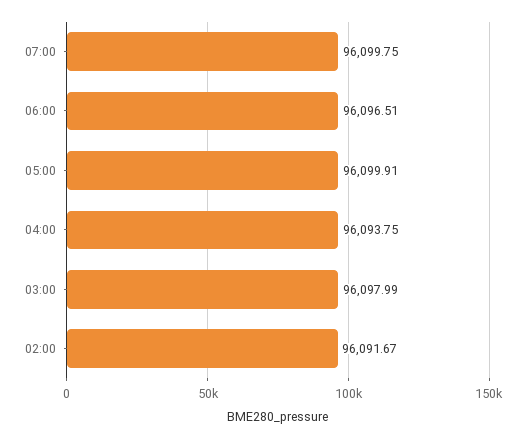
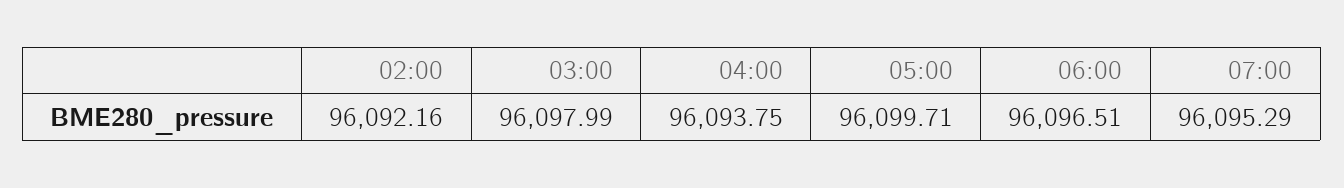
07:00: 96099.75 -> 96095.29
05:00: 96099.91 -> 96099.71
02:00: 96091.67 -> 96092.16

